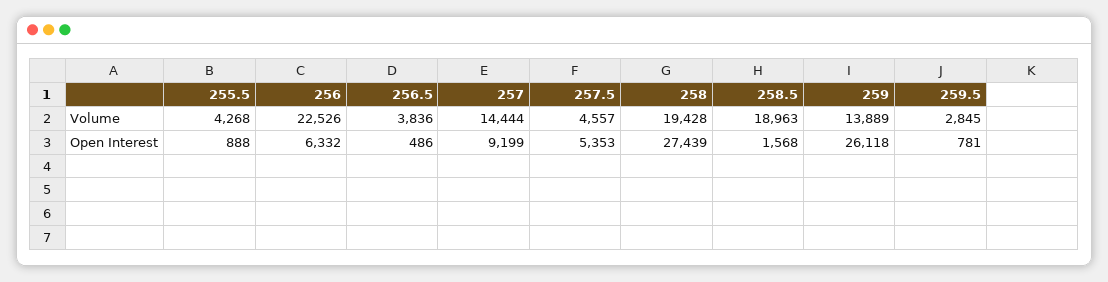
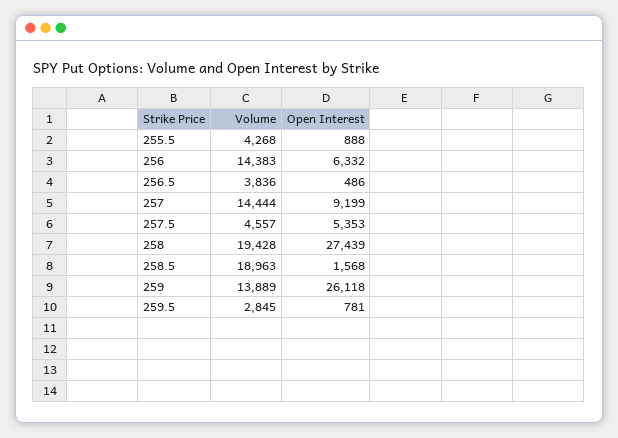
256, Volume: 22526 -> 14383

